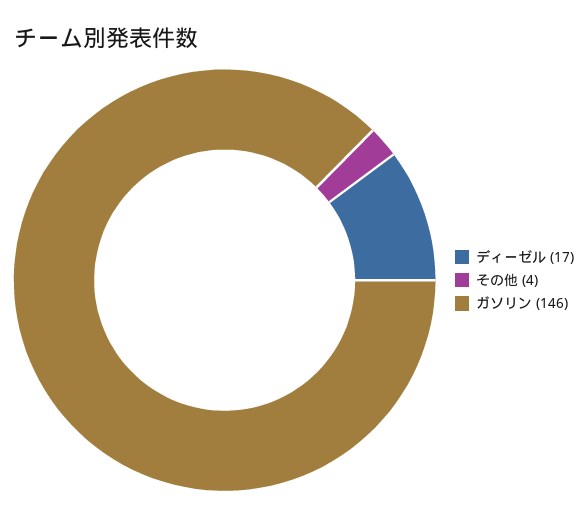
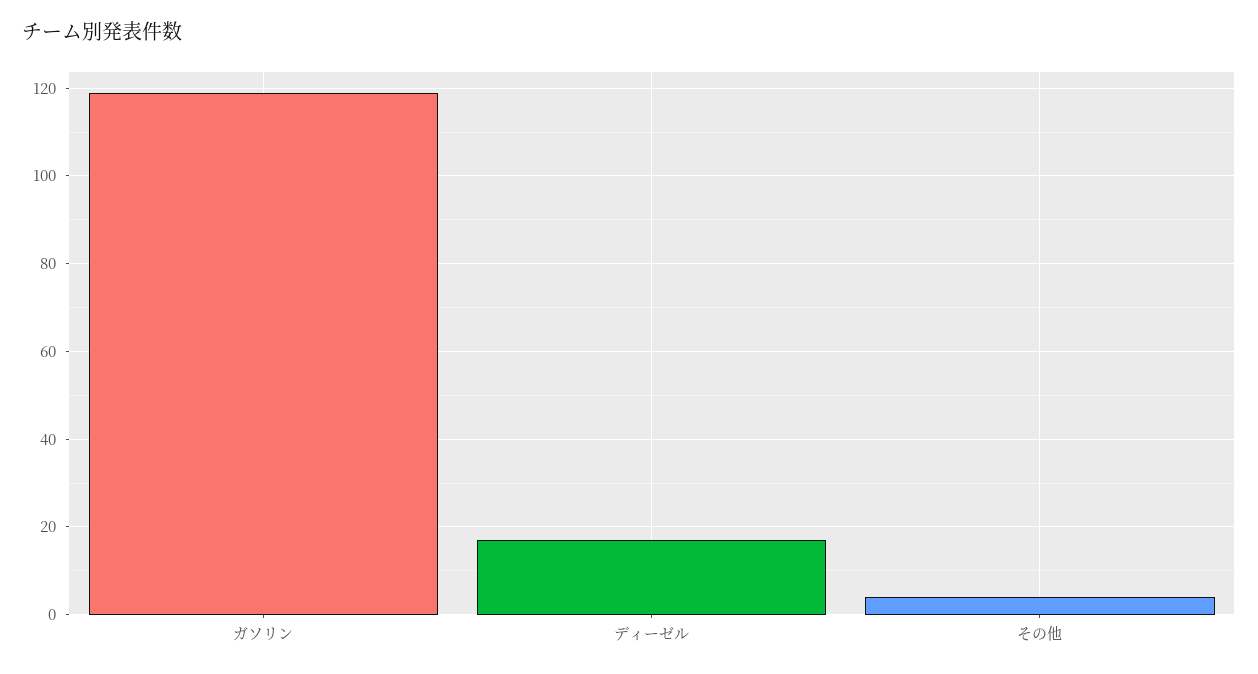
ガソリン: 146 -> 120

